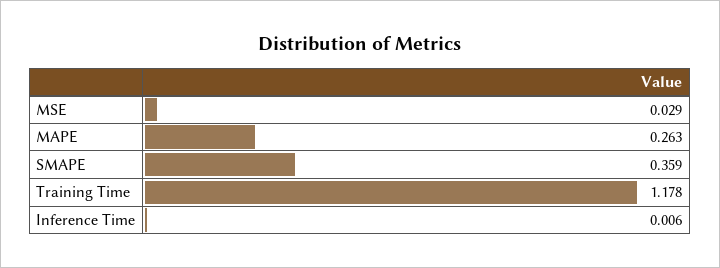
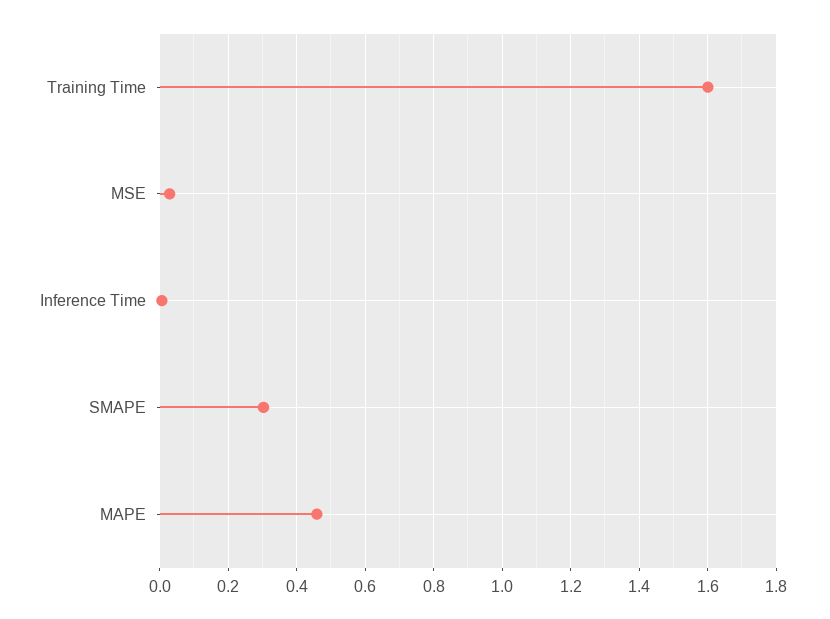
MAPE: 0.263 -> 0.46
SMAPE: 0.359 -> 0.3
Training Time: 1.178 -> 1.6

